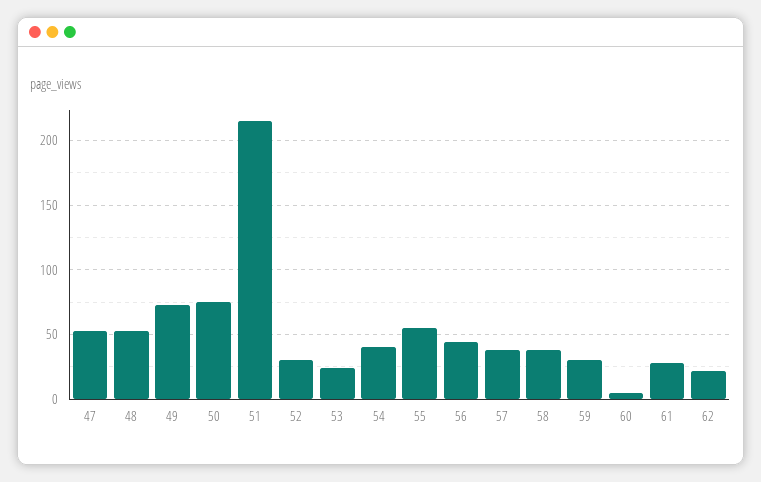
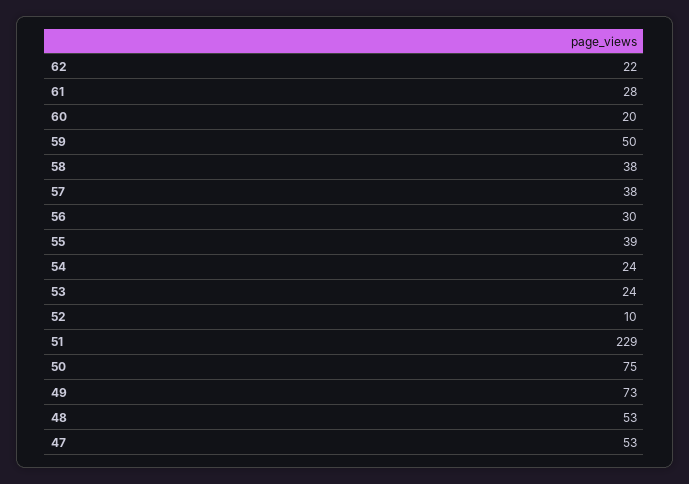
51: 215 -> 229
52: 30 -> 10
54: 40 -> 24
55: 55 -> 39
56: 45 -> 30
59: 30 -> 50
60: 5 -> 20

